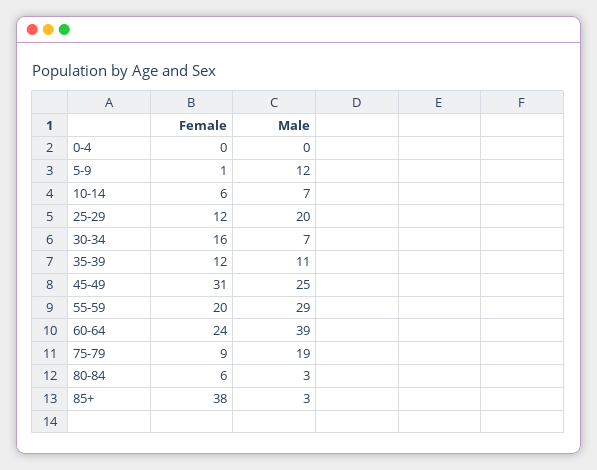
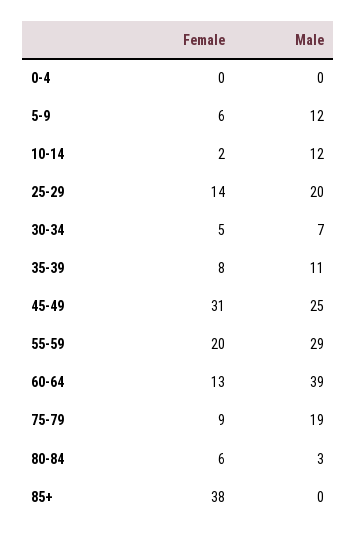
Female, 5-9: 1 -> 6
Female, 10-14: 6 -> 2
Male, 10-14: 7 -> 12
Female, 25-29: 12 -> 14
Female, 30-34: 16 -> 5
Female, 35-39: 12 -> 8
Female, 60-64: 24 -> 13
Male, 85+: 3 -> 0

